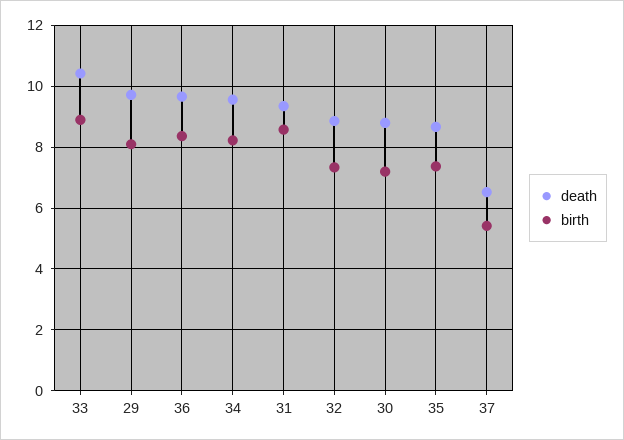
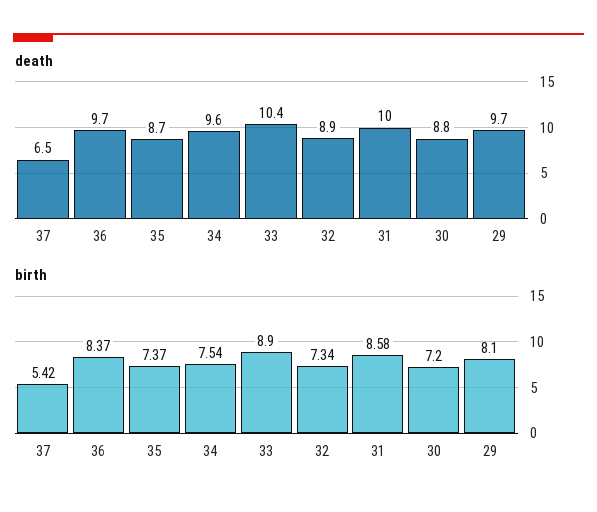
birth, 34: 8.2 -> 7.54
death, 31: 9.4 -> 10

